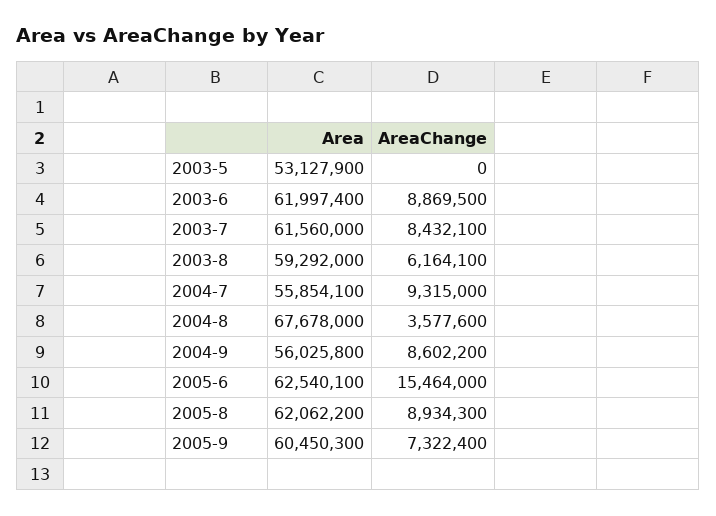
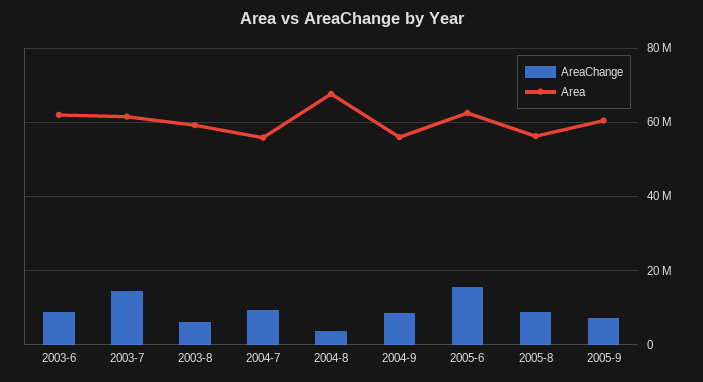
Area, 2003-5: 53127900 -> none
AreaChange, 2003-5: 0 -> none
AreaChange, 2003-7: 8432100 -> 14000000
Area, 2005-8: 62062200 -> 56000000

